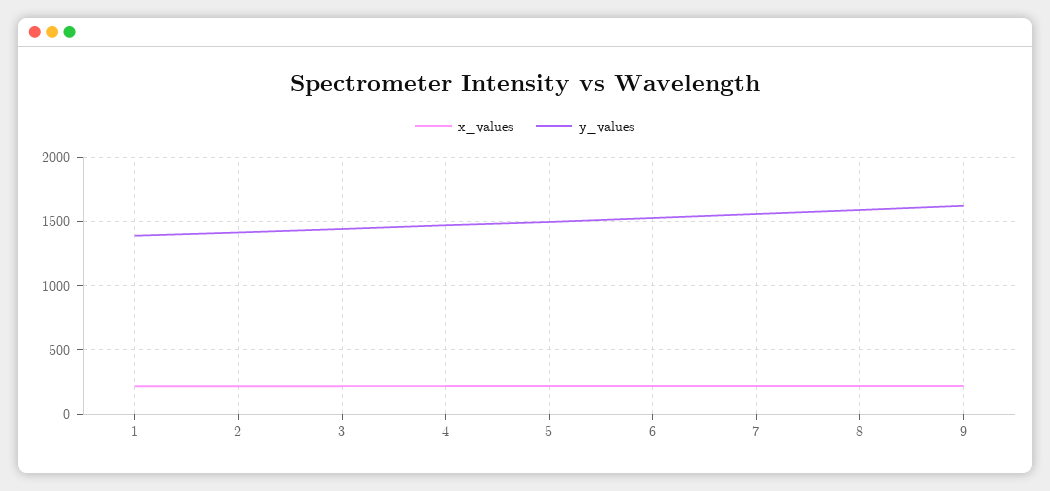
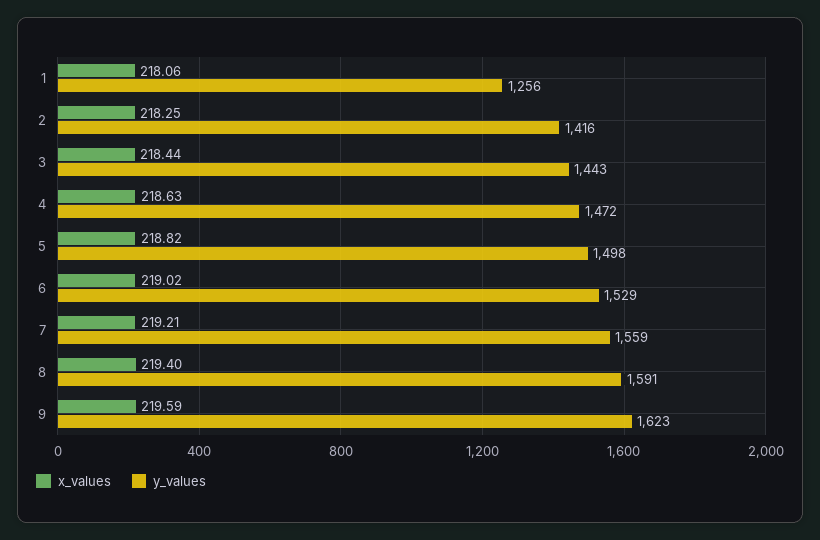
y_values, 1: 1400 -> 1256

